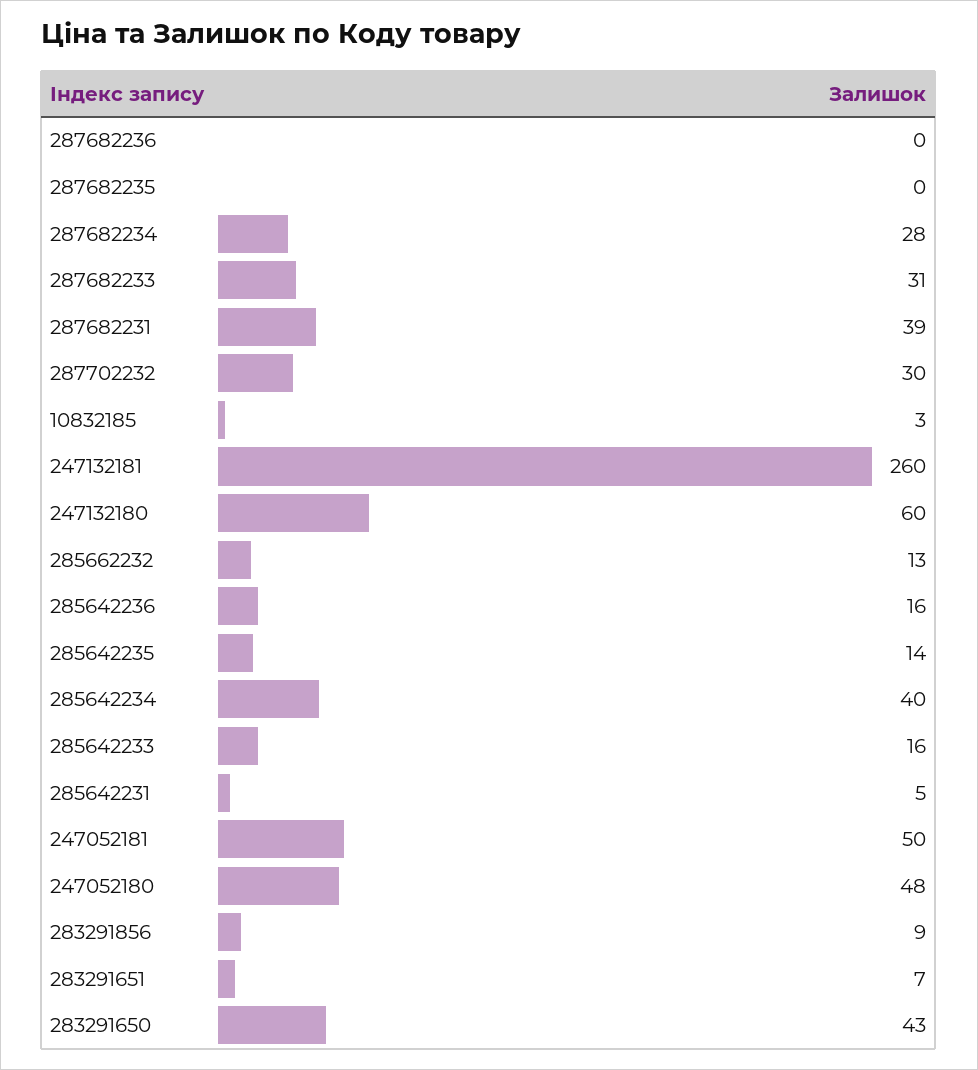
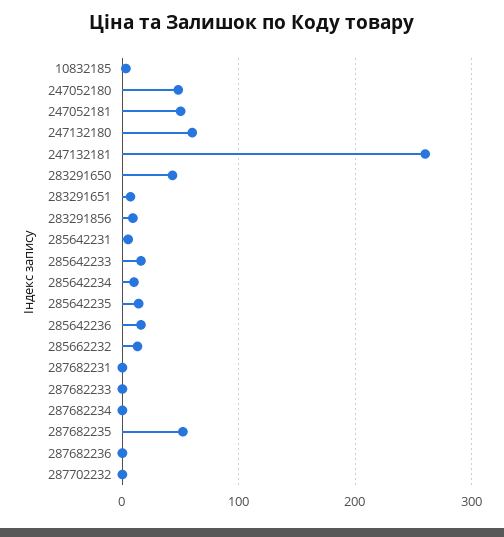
287682235: 0 -> 50
287682234: 28 -> 0
287682233: 31 -> 0
287682231: 39 -> 0
287702232: 30 -> 0
285642234: 40 -> 10

